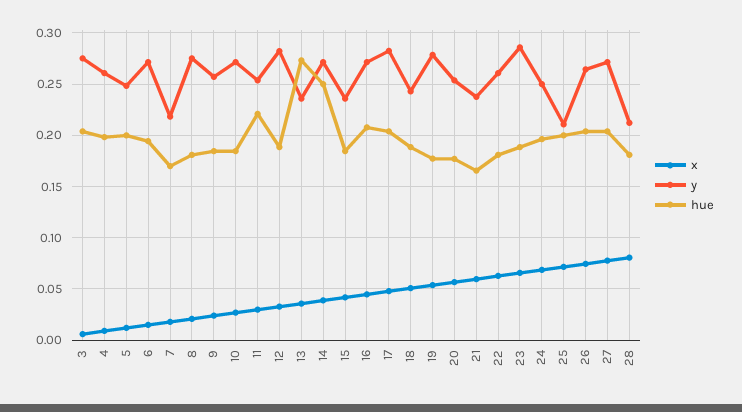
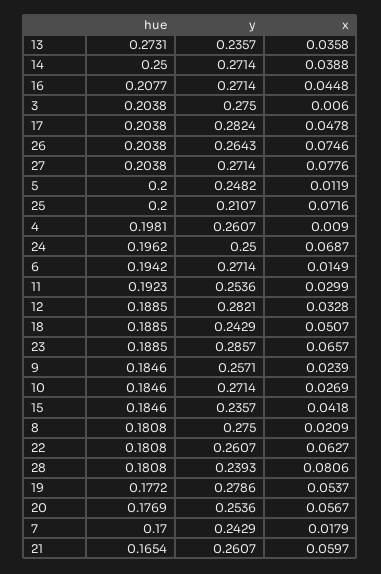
y, 7: 0.22 -> 0.2429
hue, 11: 0.22 -> 0.1923
y, 21: 0.24 -> 0.2607
y, 28: 0.21 -> 0.2393

